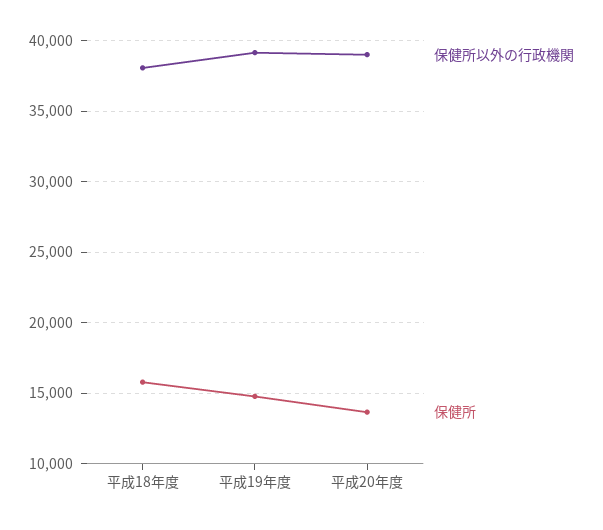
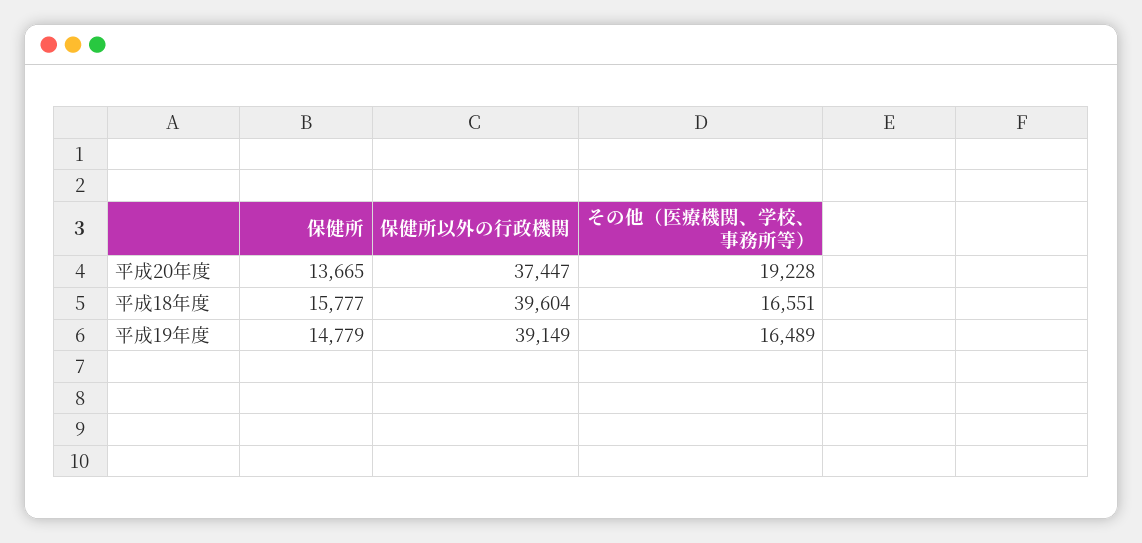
保健所以外の行政機関, 平成18年度: 38000 -> 39604
保健所以外の行政機関, 平成20年度: 39000 -> 37447
その他（医療機関、学校、事務所等）, 平成20年度: none -> 19228
その他（医療機関、学校、事務所等）, 平成18年度: none -> 16551
その他（医療機関、学校、事務所等）, 平成19年度: none -> 16489

